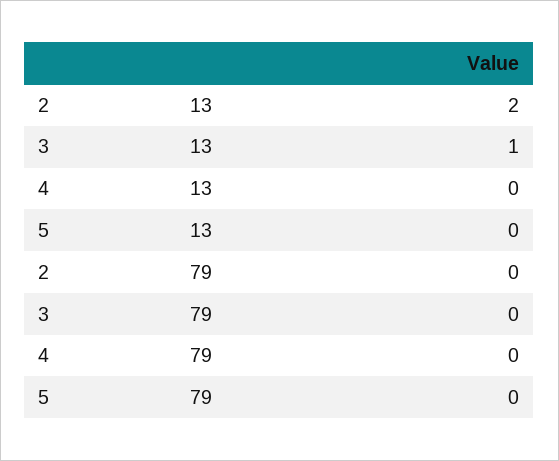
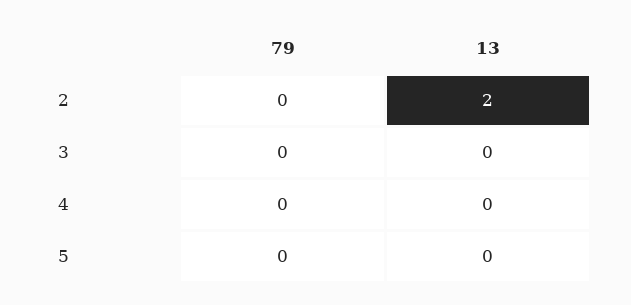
3, 13: 1 -> 0

